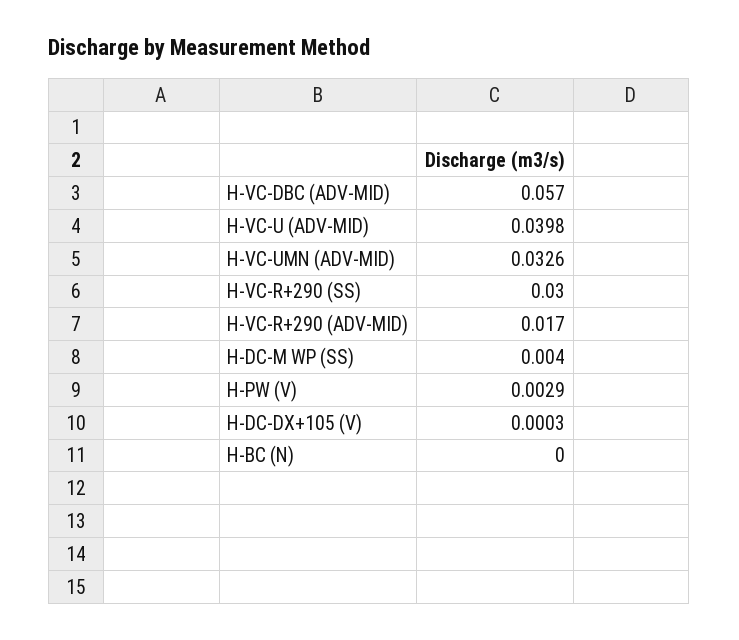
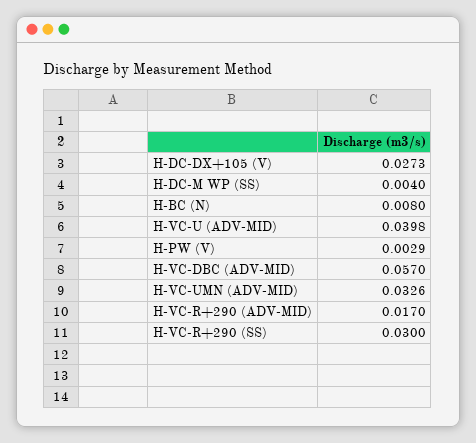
H-DC-DX+105 (V): 0.0003 -> 0.0273
H-BC (N): 0 -> 0.008

